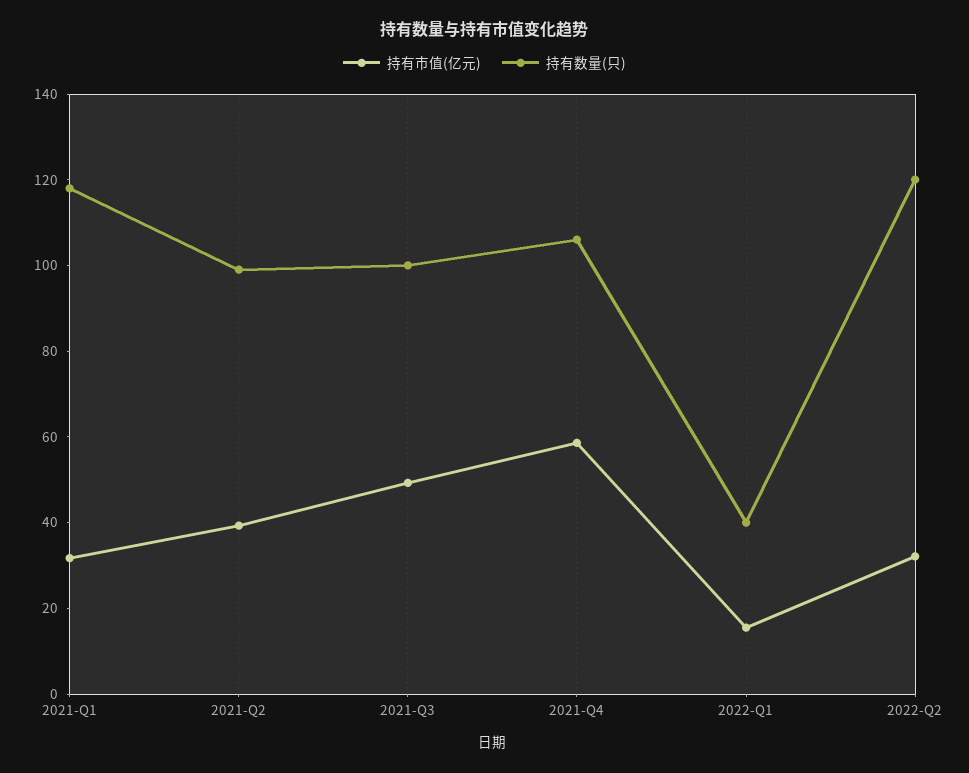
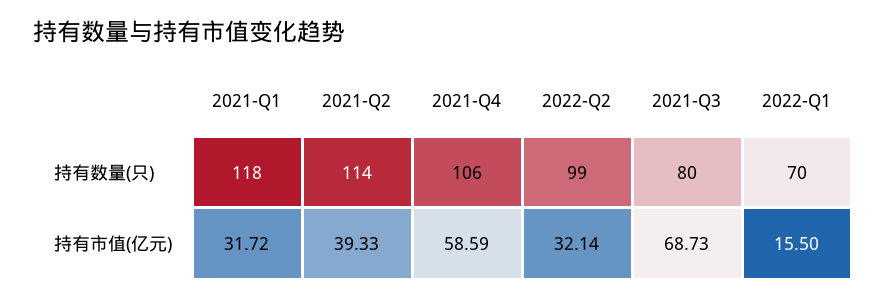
持有数量(只), 2021-Q2: 100 -> 114
持有市值(亿元), 2021-Q3: 50 -> 68.73
持有数量(只), 2021-Q3: 100 -> 80
持有数量(只), 2022-Q1: 40 -> 70
持有数量(只), 2022-Q2: 120 -> 99

